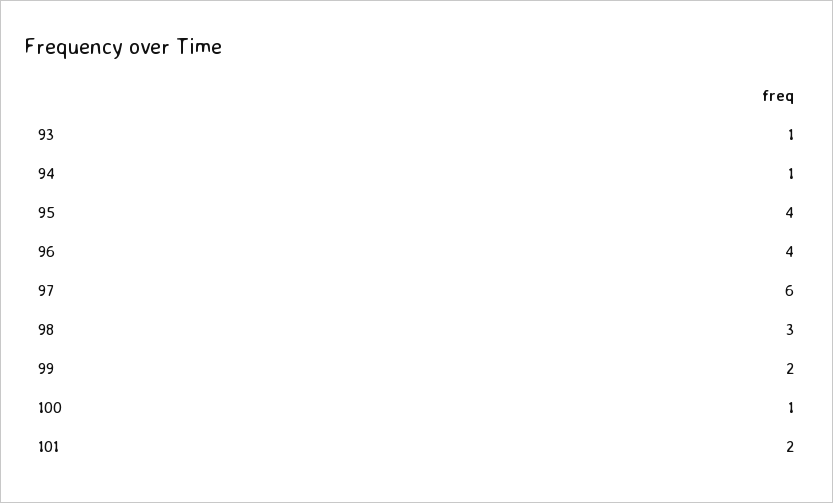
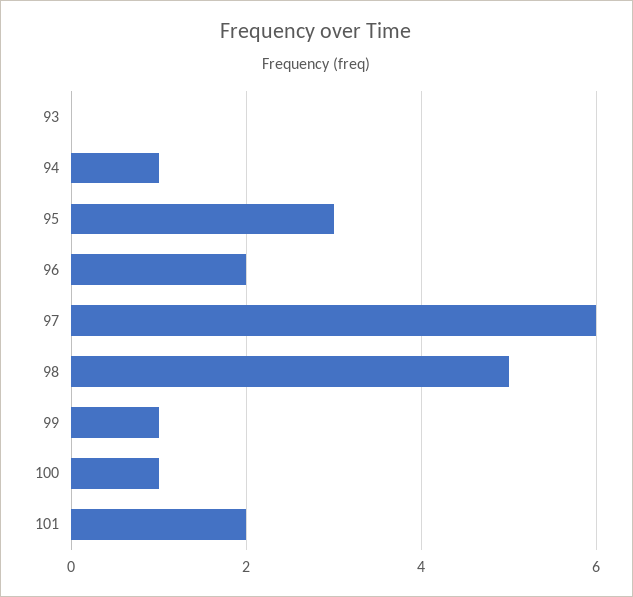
93: 1 -> 0
95: 4 -> 3
96: 4 -> 2
98: 3 -> 5
99: 2 -> 1

